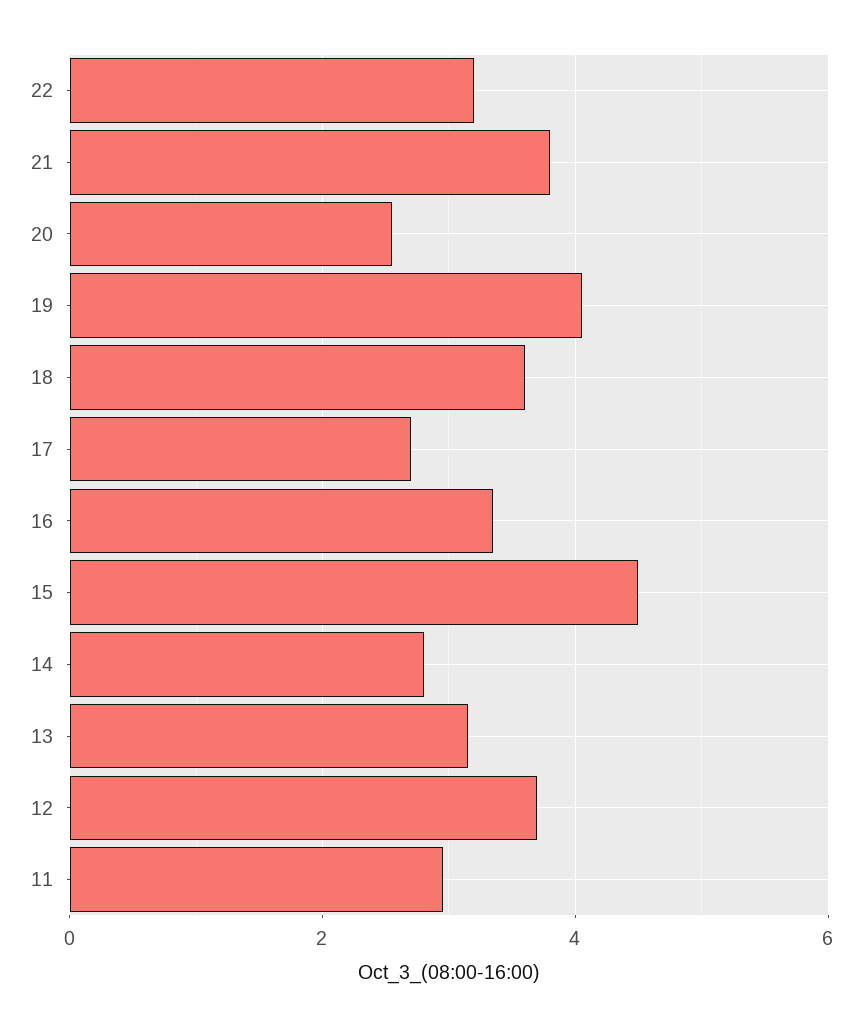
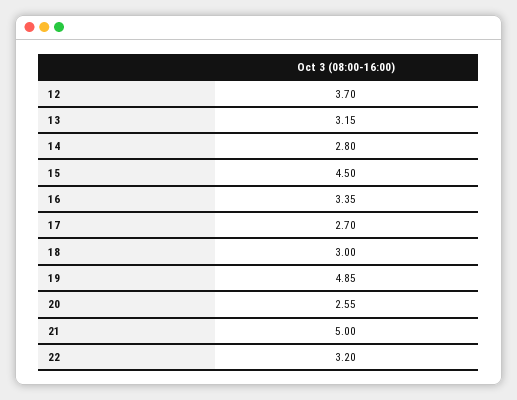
21: 3.8 -> 5
19: 4 -> 4.85
18: 3.6 -> 3
11: 3 -> none

